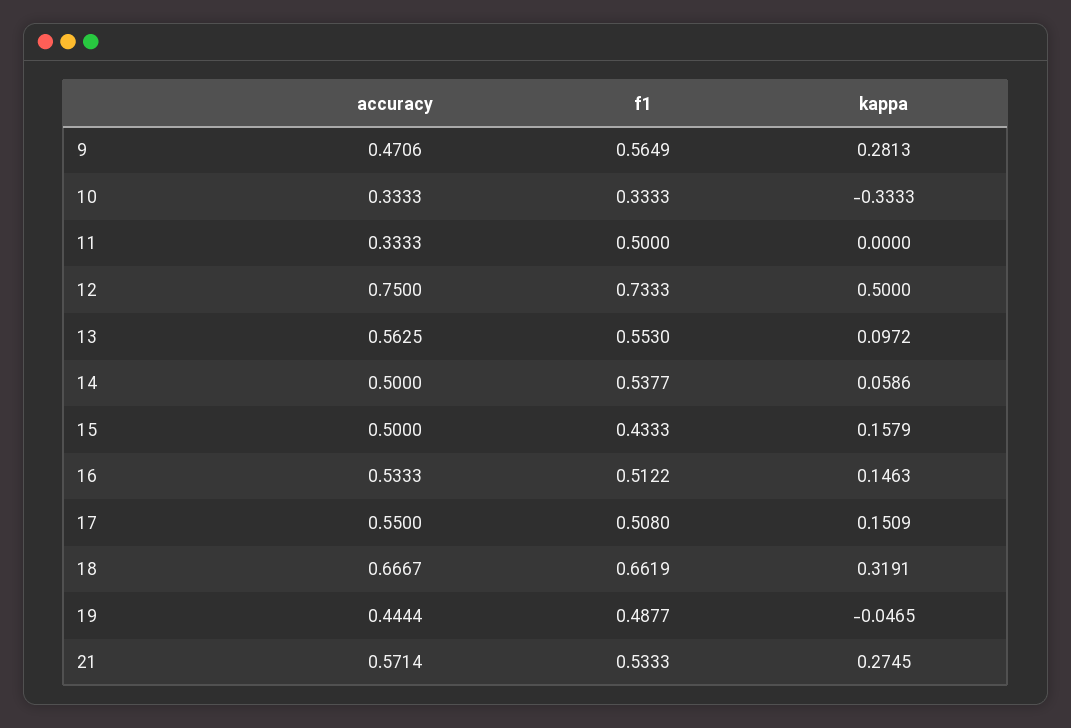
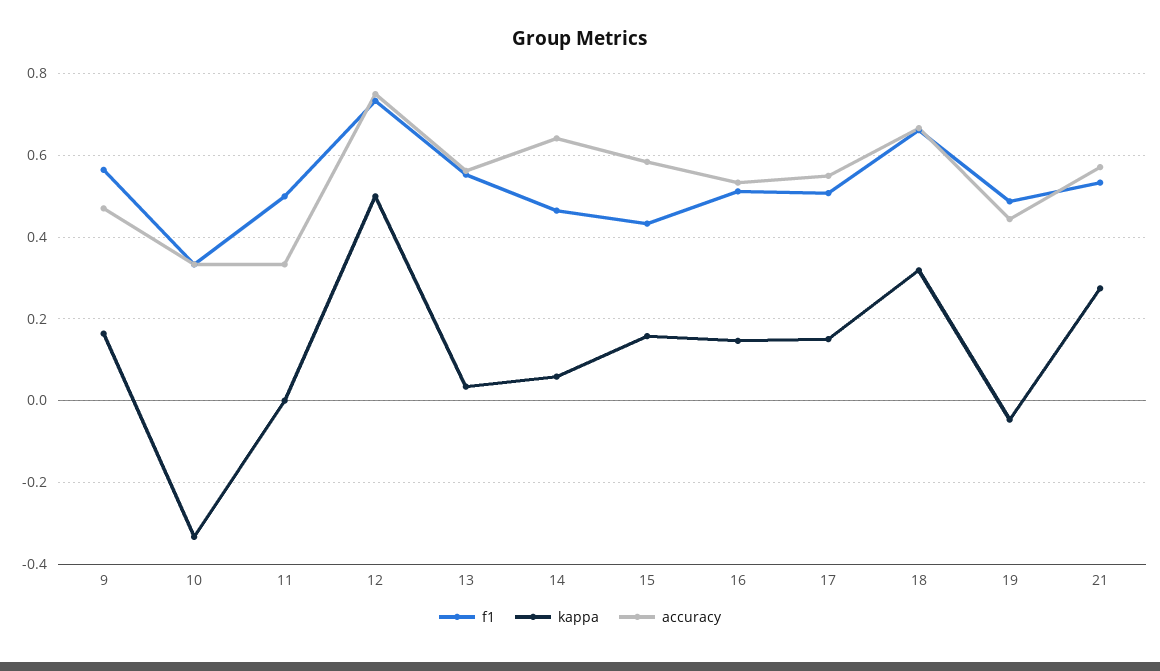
kappa, 9: 0.2813 -> 0.16
kappa, 13: 0.0972 -> 0.04
accuracy, 14: 0.5 -> 0.64
f1, 14: 0.5377 -> 0.46
accuracy, 15: 0.5 -> 0.58

